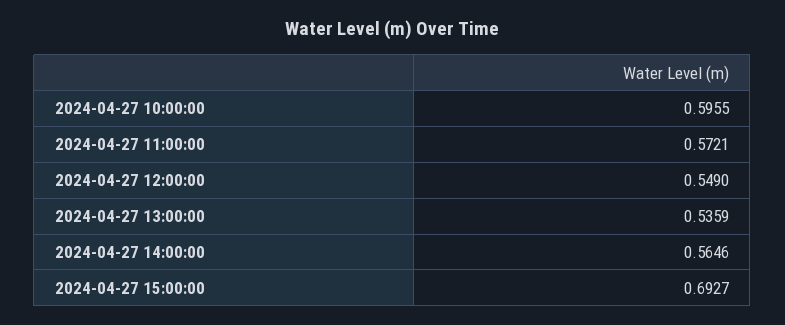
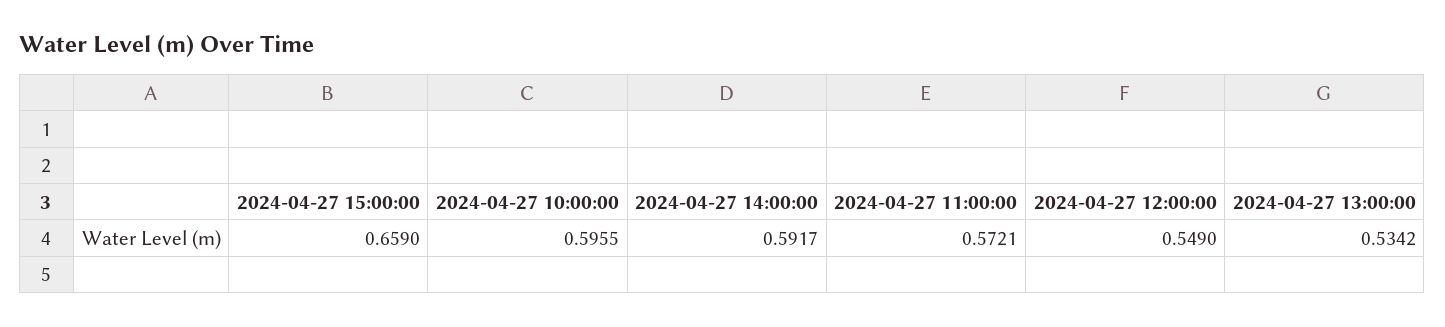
2024-04-27 13:00:00: 0.5359 -> 0.5342
2024-04-27 14:00:00: 0.5646 -> 0.5917
2024-04-27 15:00:00: 0.6927 -> 0.659

